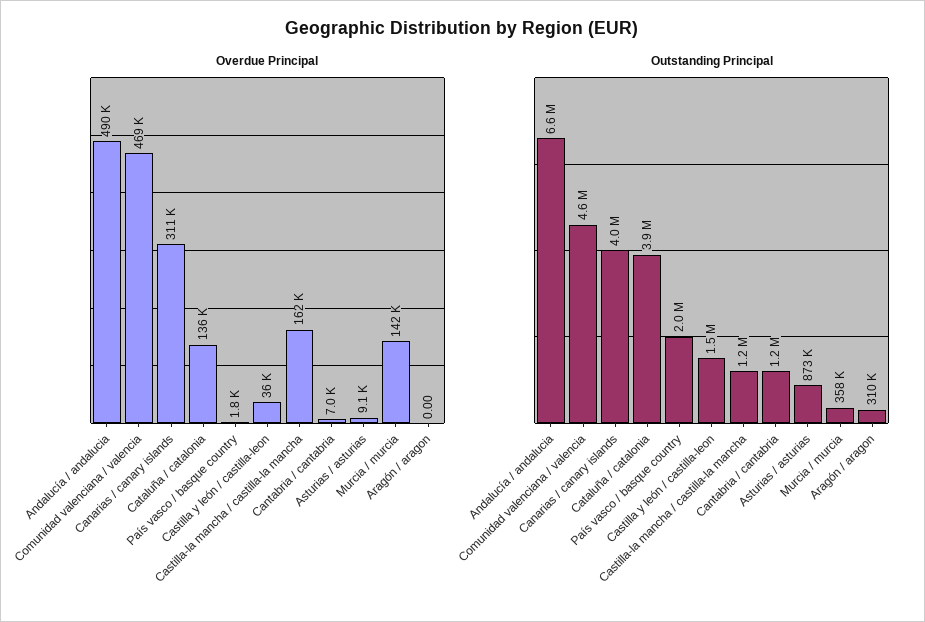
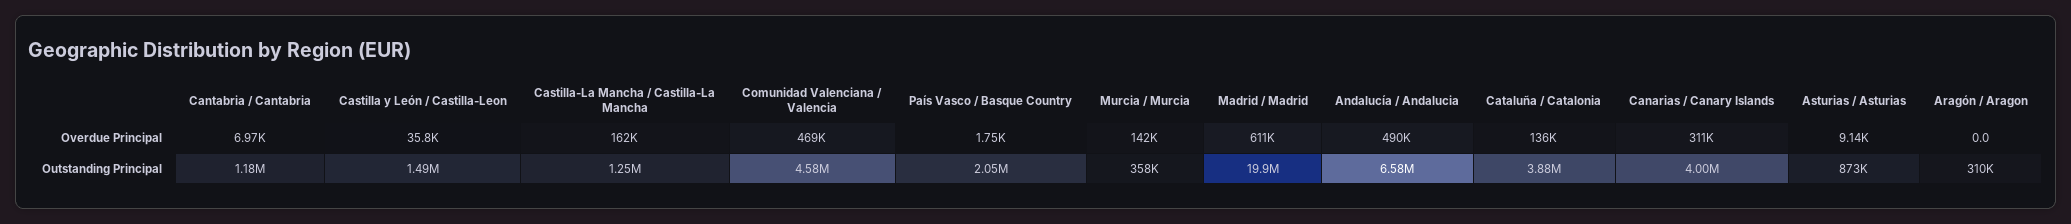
Overdue Principal, Madrid / Madrid: none -> 611000
Outstanding Principal, Madrid / Madrid: none -> 19900000

